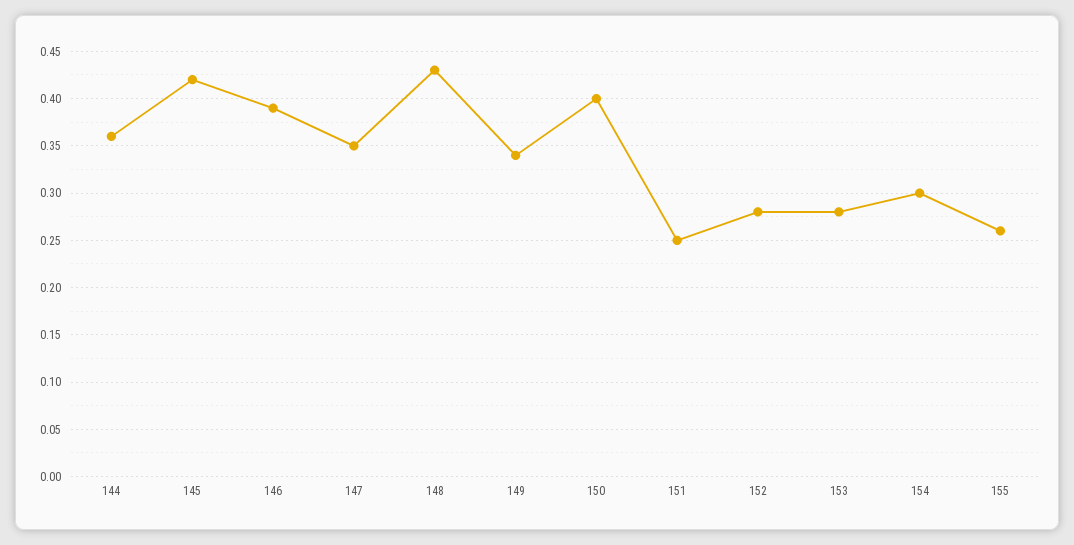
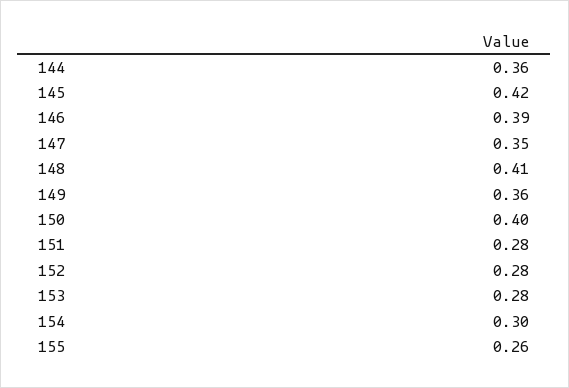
148: 0.43 -> 0.41
149: 0.34 -> 0.36
151: 0.25 -> 0.28

